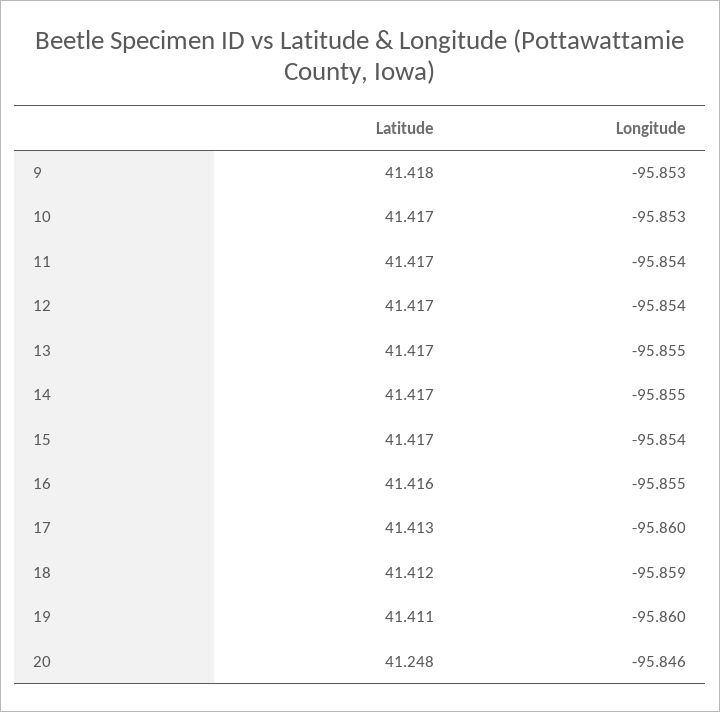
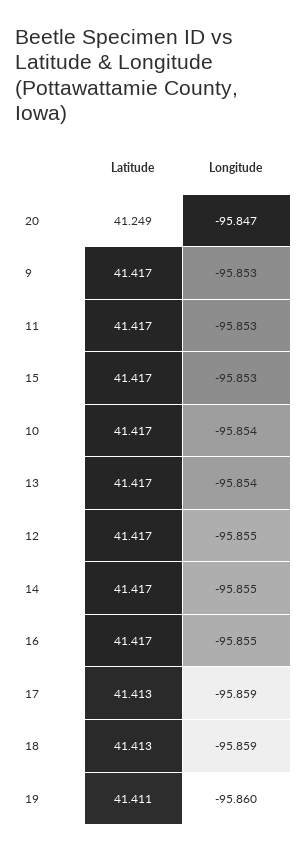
Latitude, 9: 41.418 -> 41.417
Longitude, 10: -95.853 -> -95.854
Longitude, 11: -95.854 -> -95.853
Longitude, 12: -95.854 -> -95.855
Longitude, 13: -95.855 -> -95.854
Longitude, 15: -95.854 -> -95.853
Latitude, 16: 41.416 -> 41.417
Longitude, 17: -95.86 -> -95.859
Latitude, 18: 41.412 -> 41.413
Latitude, 20: 41.248 -> 41.249
Longitude, 20: -95.846 -> -95.847

